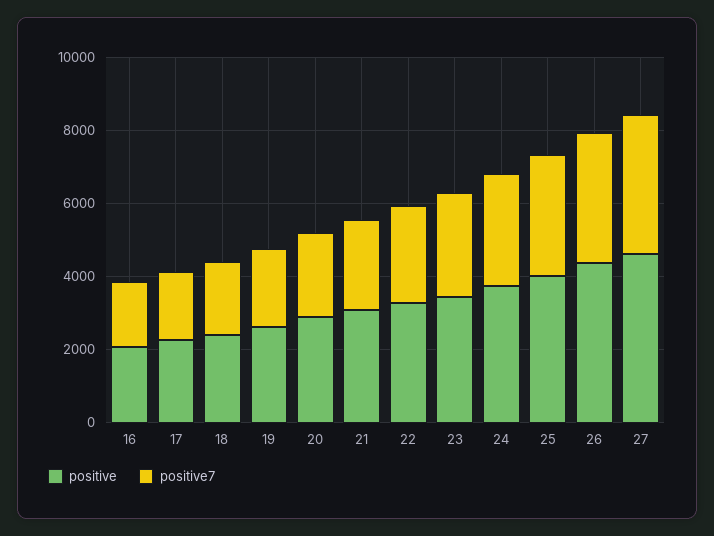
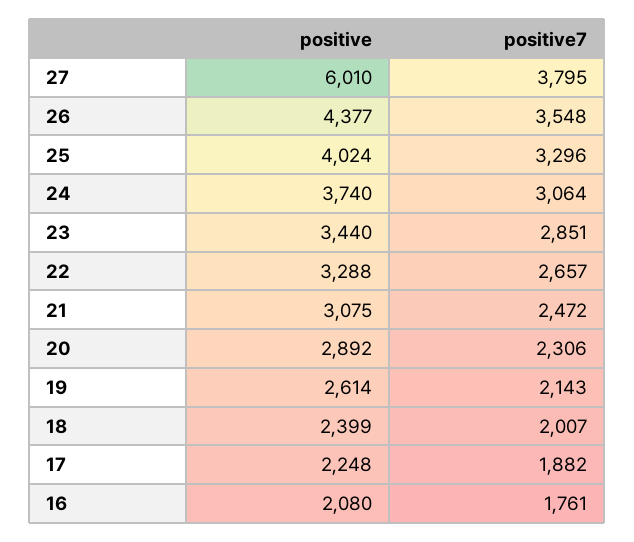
positive, 27: 4500 -> 6010

